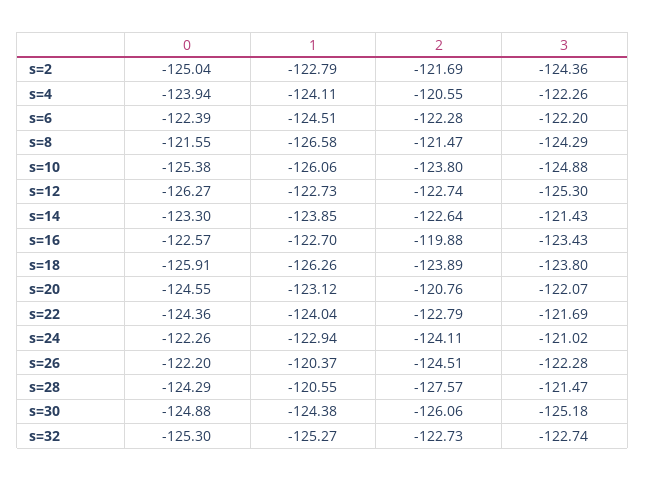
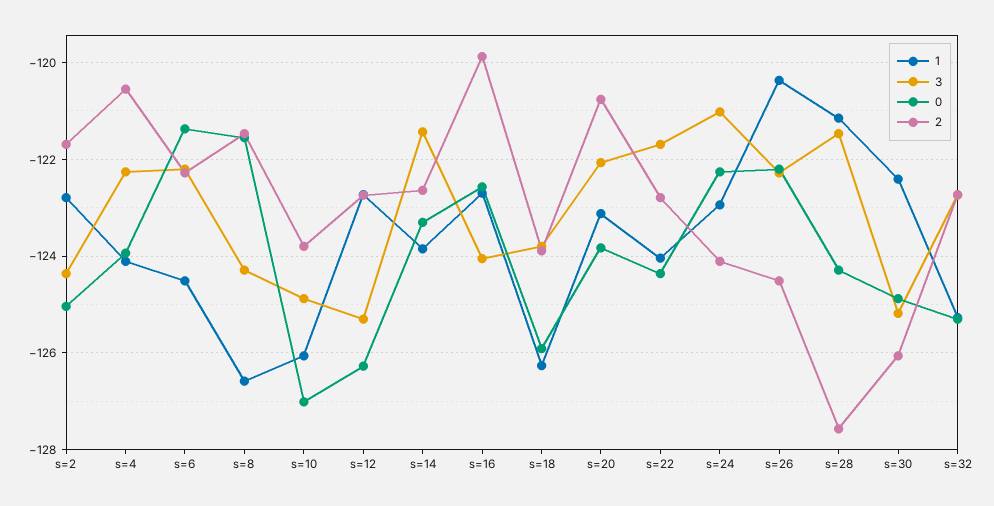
0, s=6: -122.39 -> -121.4
0, s=10: -125.38 -> -127
3, s=16: -123.43 -> -124
0, s=20: -124.55 -> -123.8
1, s=28: -120.55 -> -121.2
1, s=30: -124.38 -> -122.4

